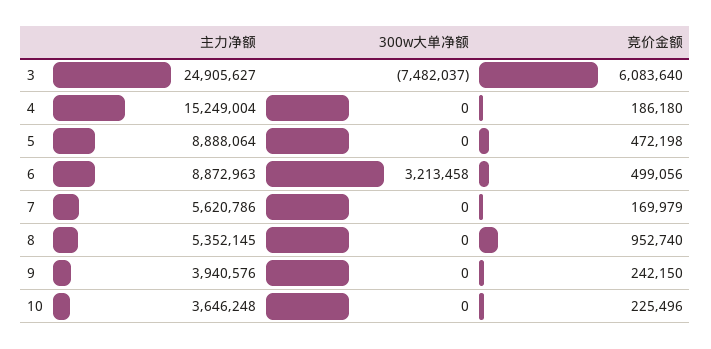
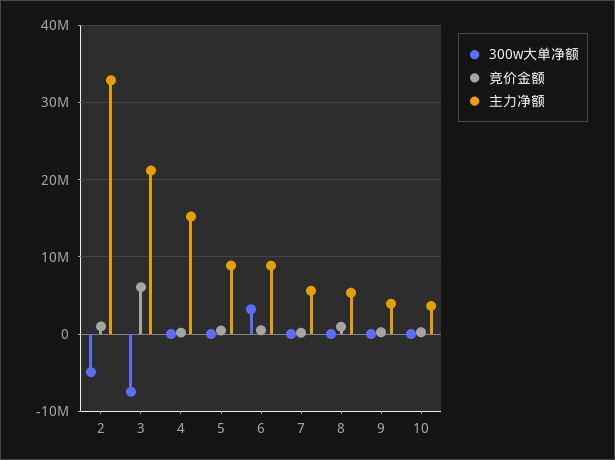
主力净额, 3: 24905627 -> 21000000
300w大单净额, 2: none -> -5000000
竞价金额, 2: none -> 1000000
主力净额, 2: none -> 33000000

